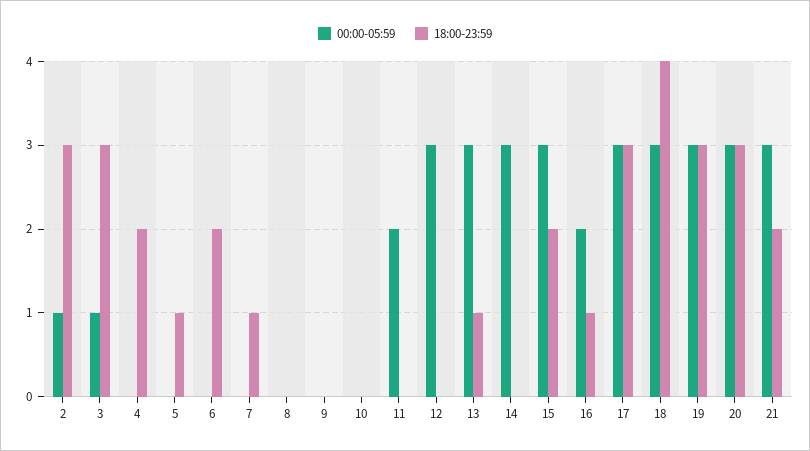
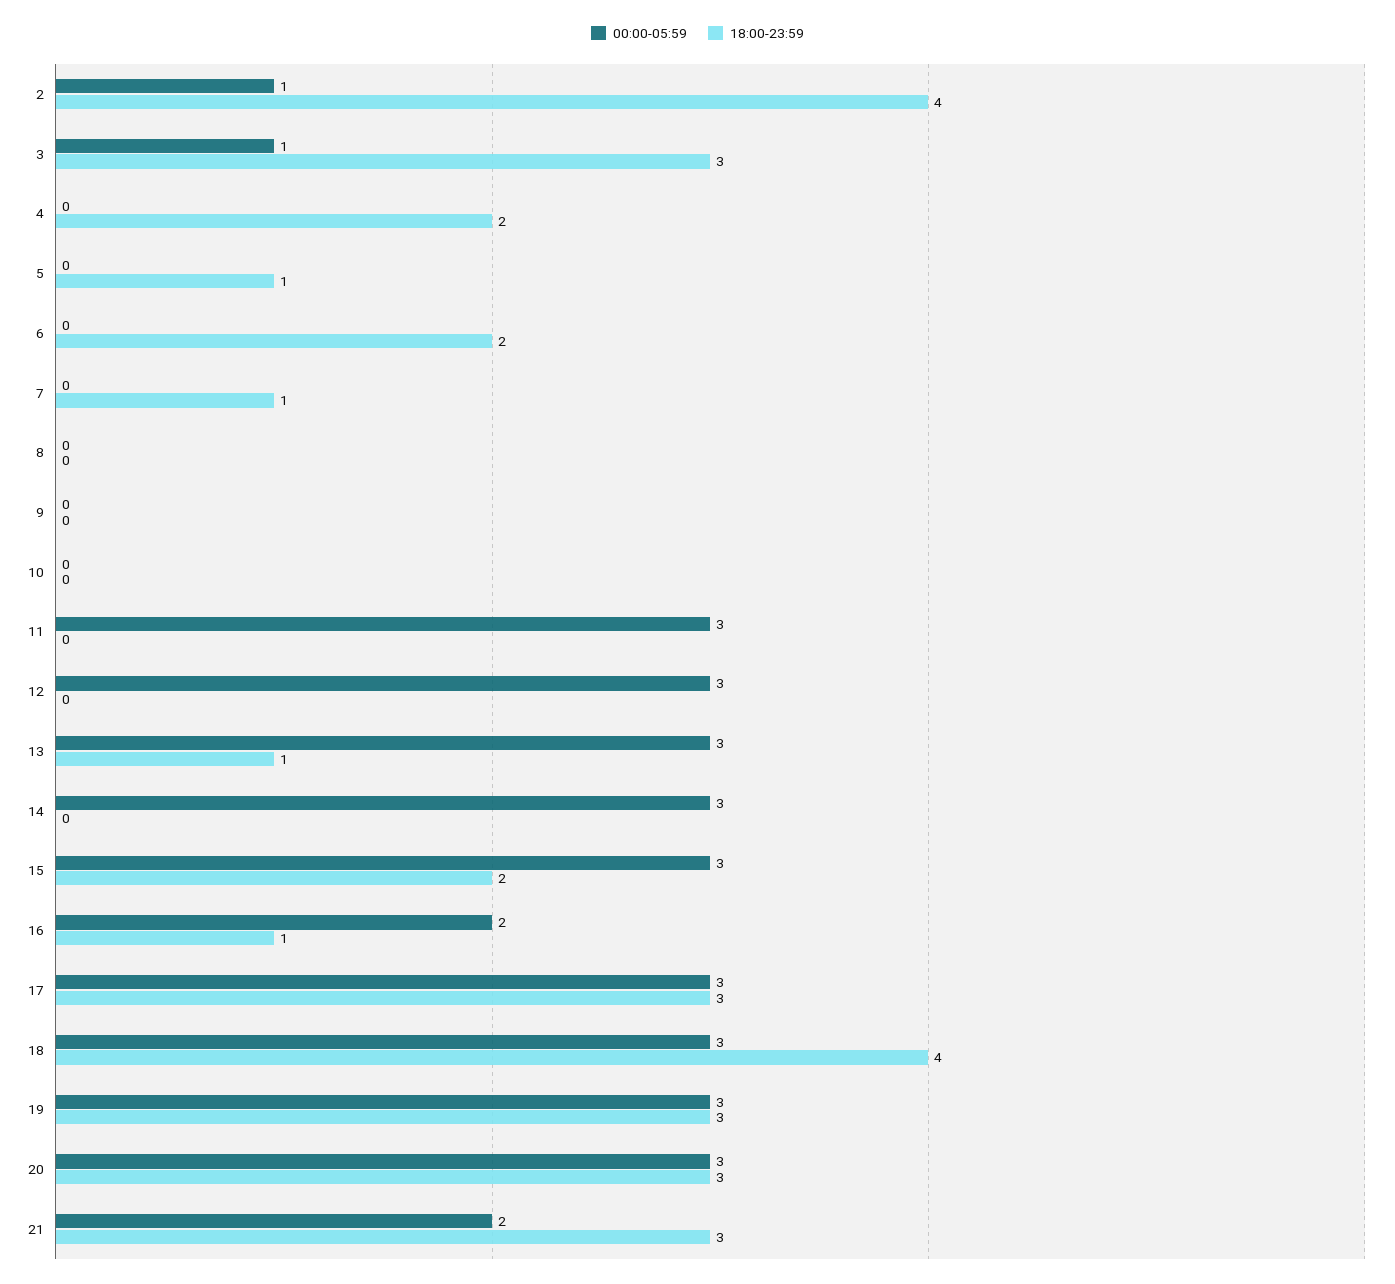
18:00-23:59, 2: 3 -> 4
00:00-05:59, 11: 2 -> 3
00:00-05:59, 21: 3 -> 2
18:00-23:59, 21: 2 -> 3

